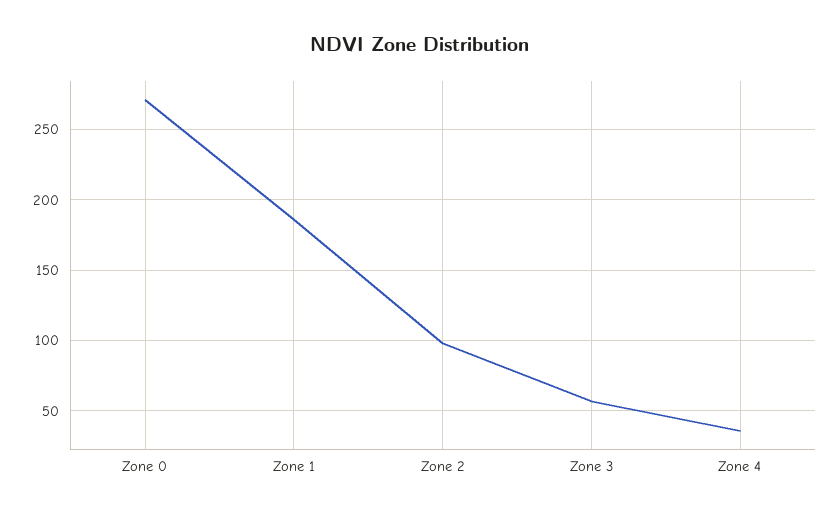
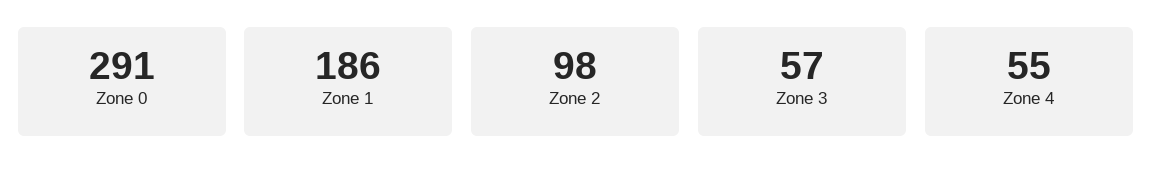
Zone 0: 270 -> 291
Zone 4: 35 -> 55

